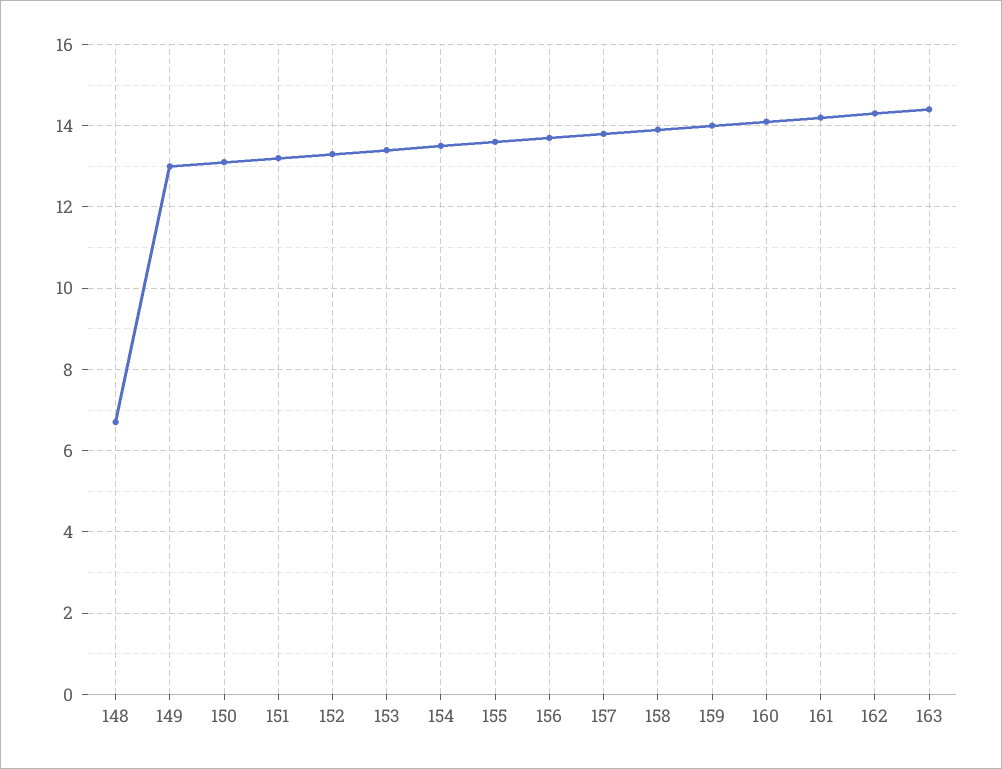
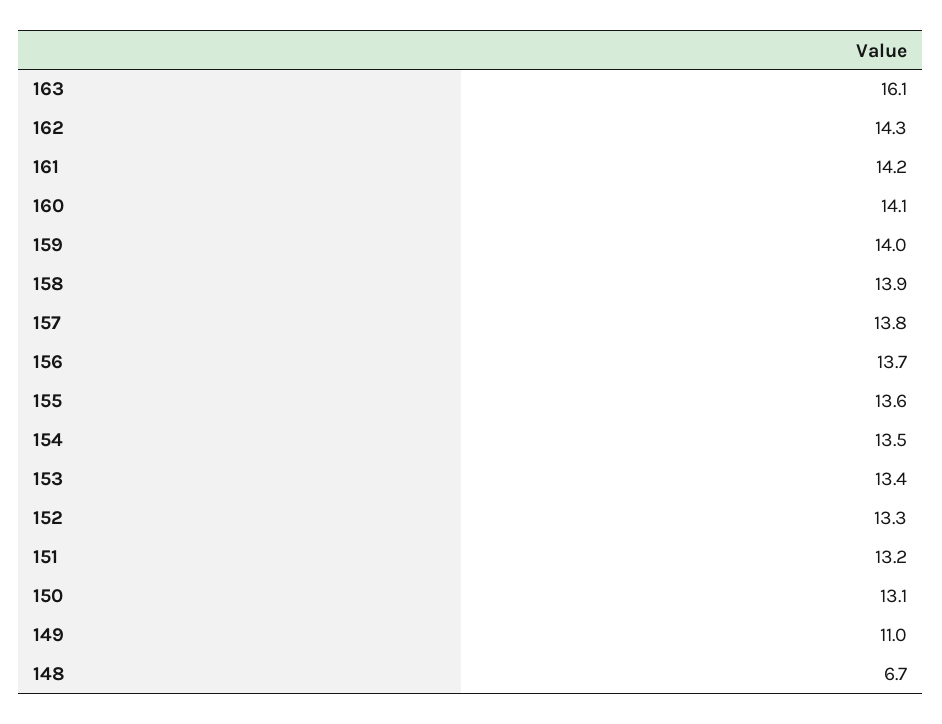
149: 13 -> 11
163: 14.5 -> 16.1

